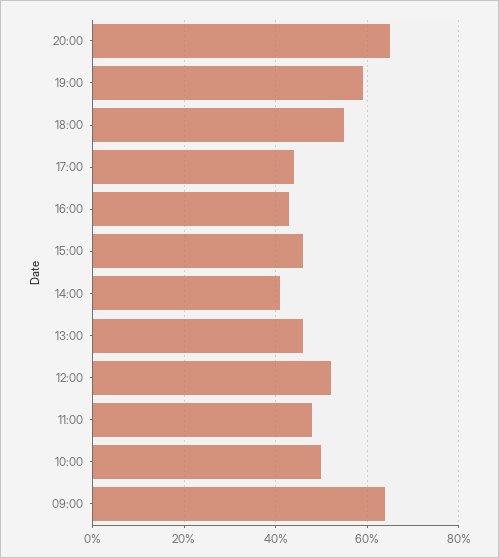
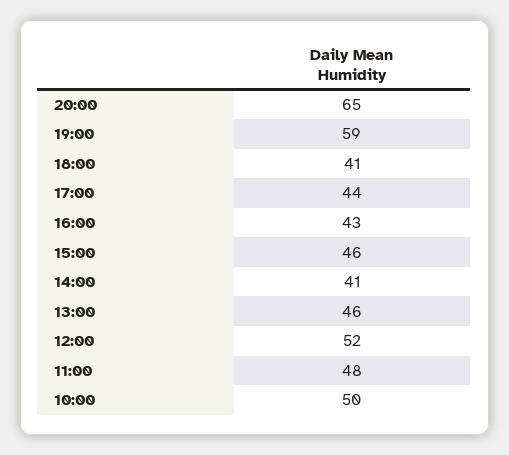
18:00: 55 -> 41
09:00: 65 -> none

